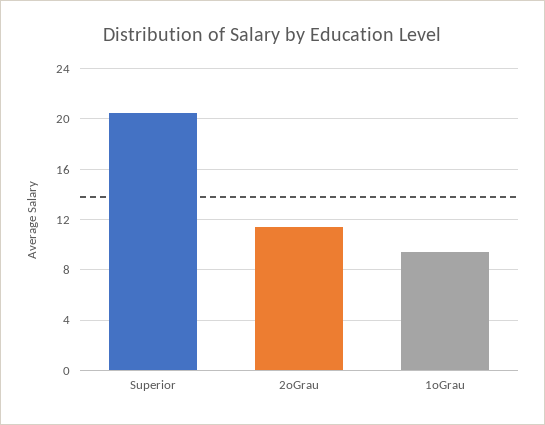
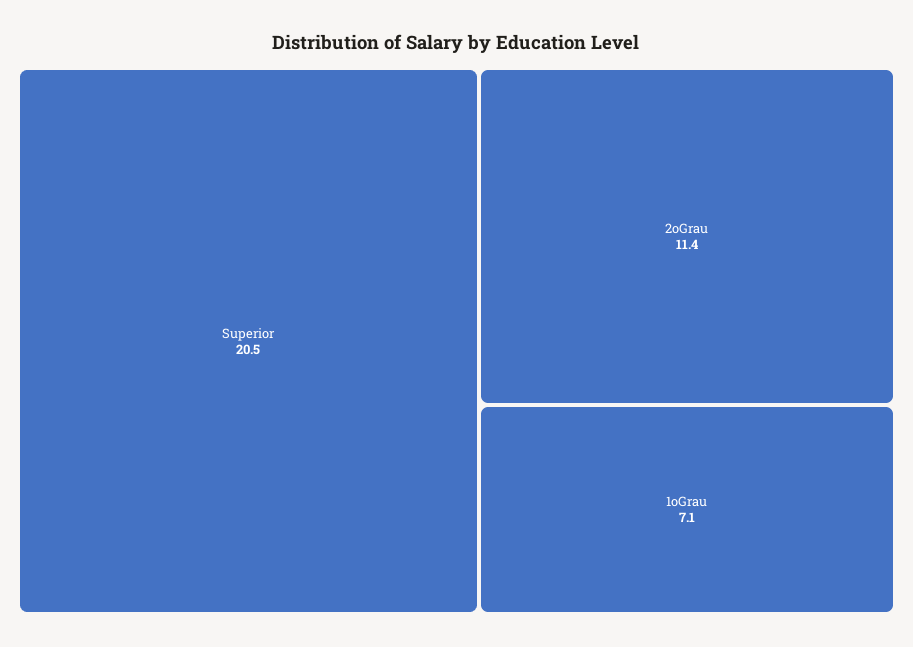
1oGrau: 9.5 -> 7.1

